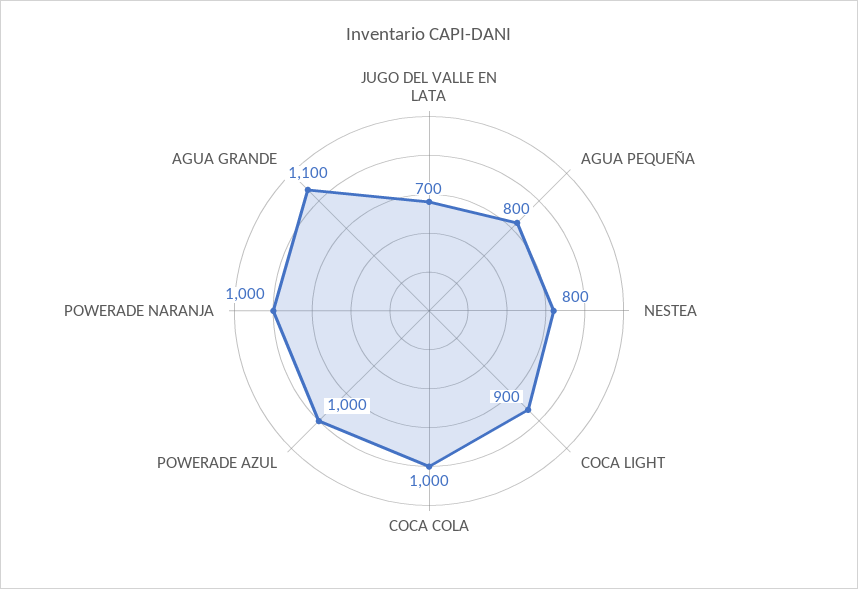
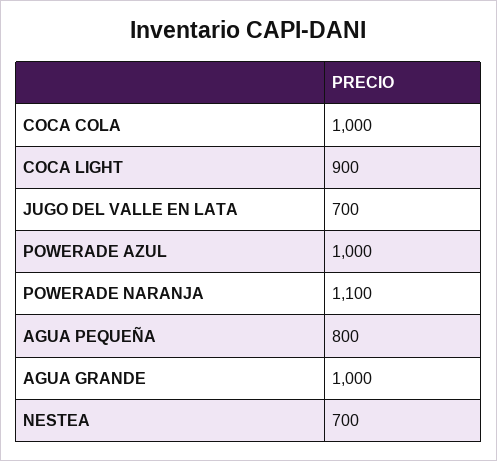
NESTEA: 800 -> 700
POWERADE NARANJA: 1000 -> 1100
AGUA GRANDE: 1100 -> 1000

